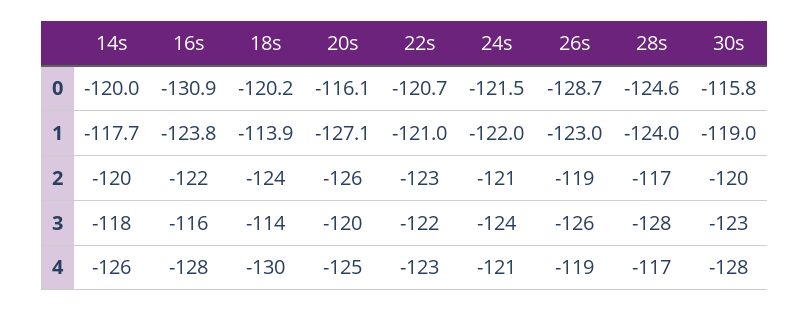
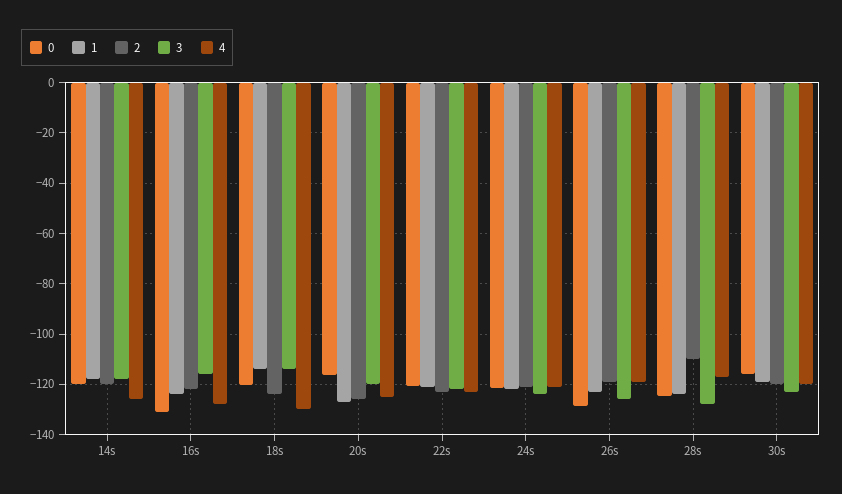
2, 28s: -117 -> -110
4, 30s: -128 -> -120

